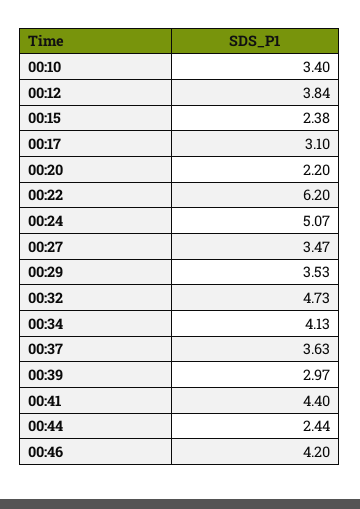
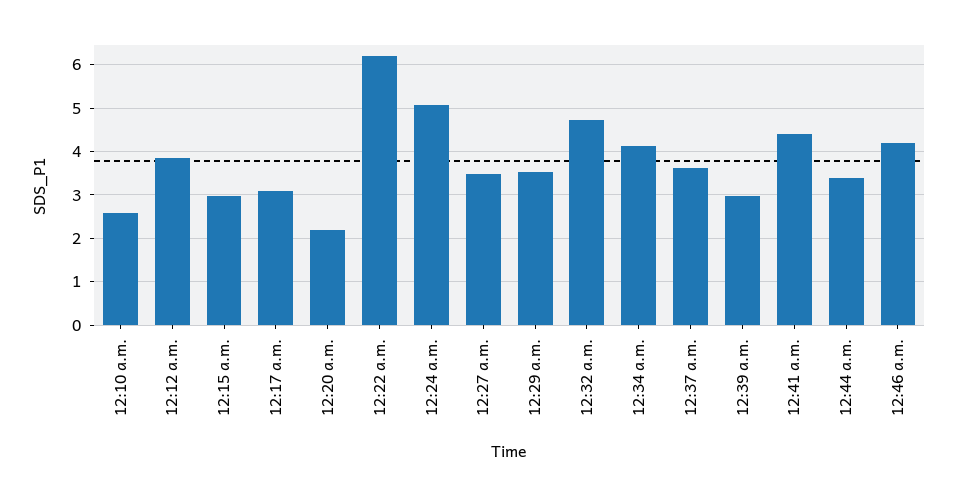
00:10: 3.4 -> 2.6
00:15: 2.38 -> 3
00:44: 2.44 -> 3.4

